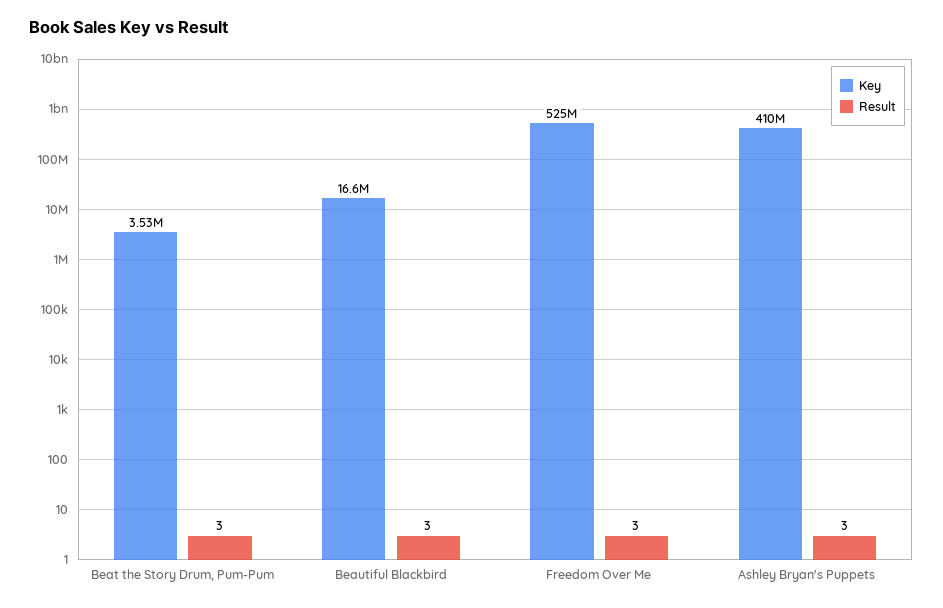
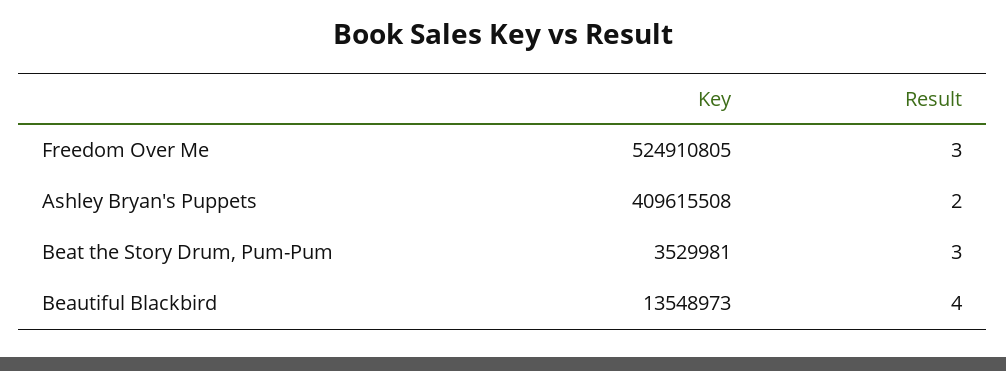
Key, Beautiful Blackbird: 16600000 -> 13548973
Result, Beautiful Blackbird: 3 -> 4
Result, Ashley Bryan's Puppets: 3 -> 2

